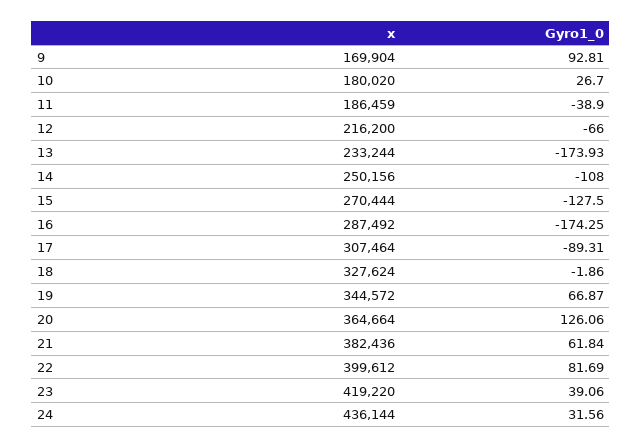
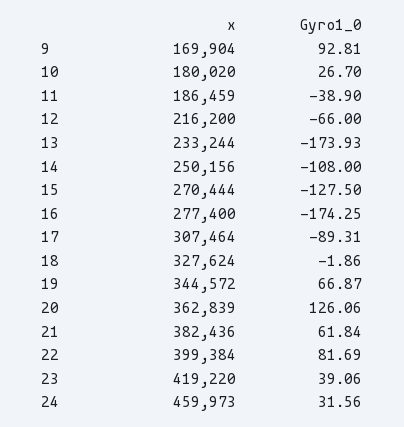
x, 16: 287492 -> 277400
x, 20: 364664 -> 362839
x, 22: 399612 -> 399384
x, 24: 436144 -> 459973

